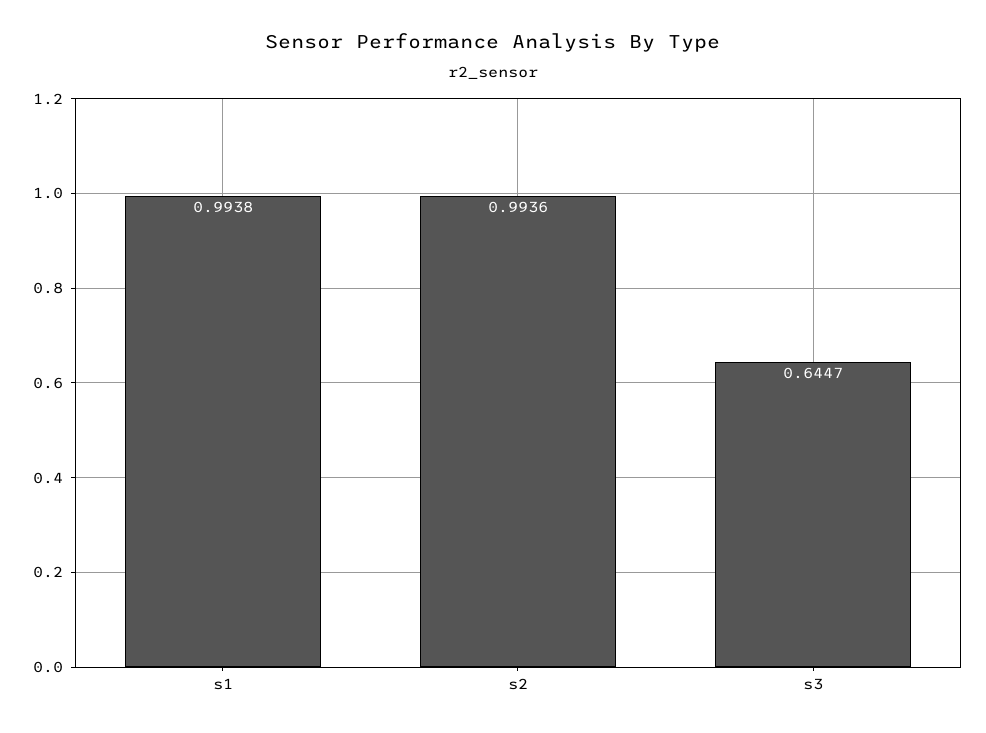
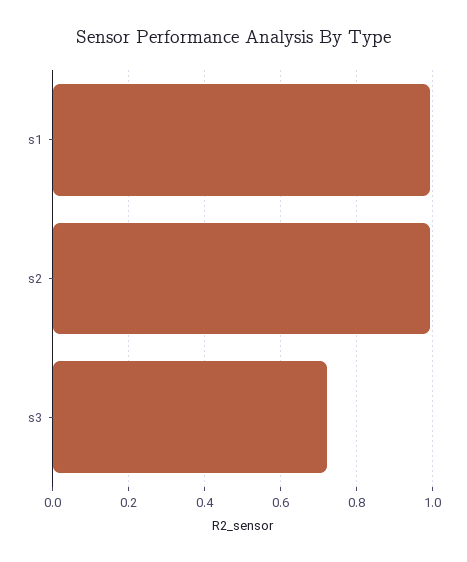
s3: 0.6447 -> 0.72

